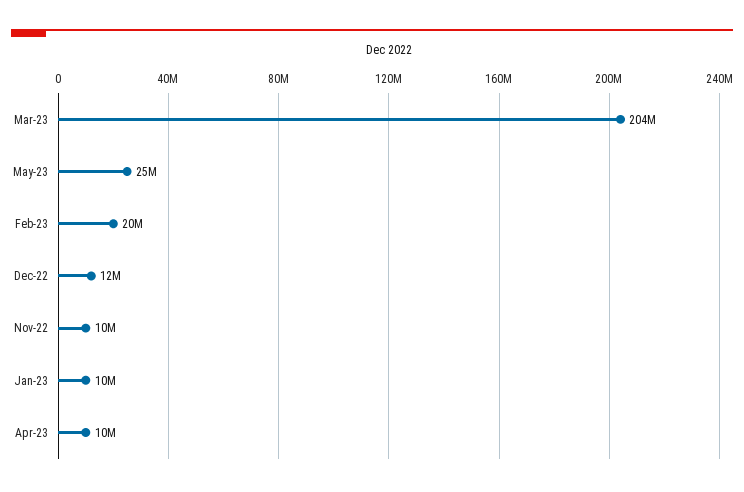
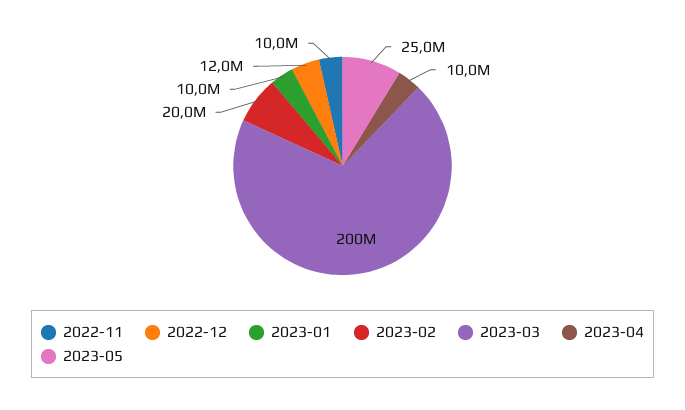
Mar-23: 204000000 -> 200000000

